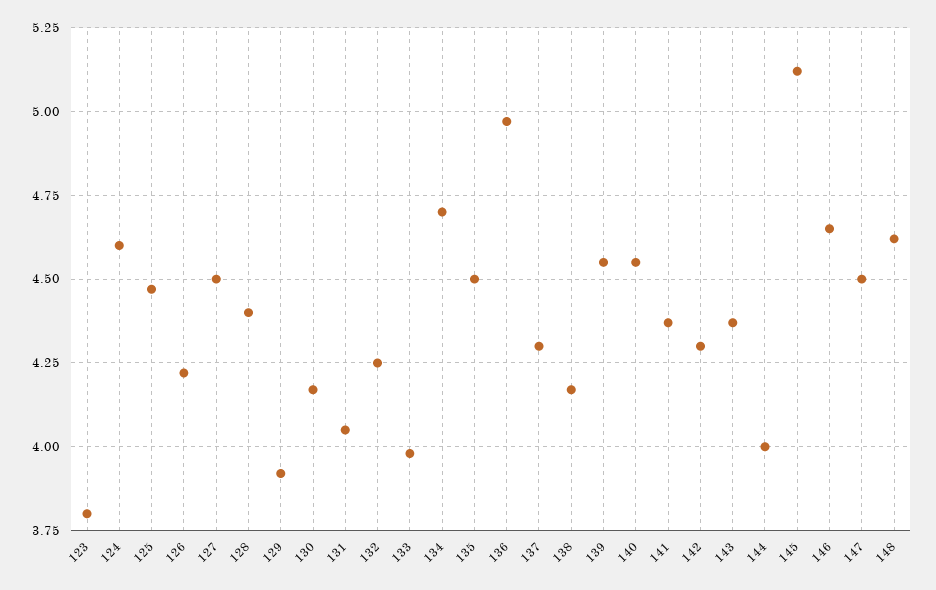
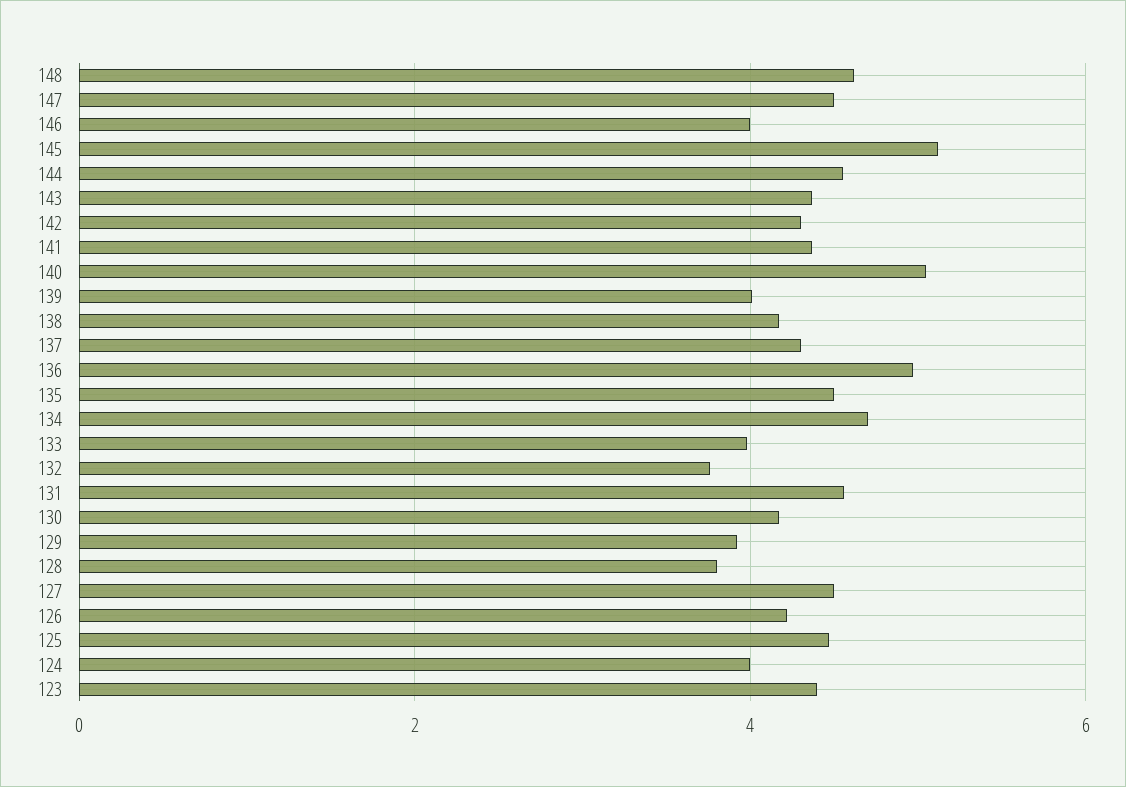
123: 3.8 -> 4.4
124: 4.6 -> 4
128: 4.4 -> 3.8
131: 4.05 -> 4.6
132: 4.25 -> 3.8
139: 4.55 -> 4
140: 4.55 -> 5
144: 4 -> 4.6
146: 4.65 -> 4

